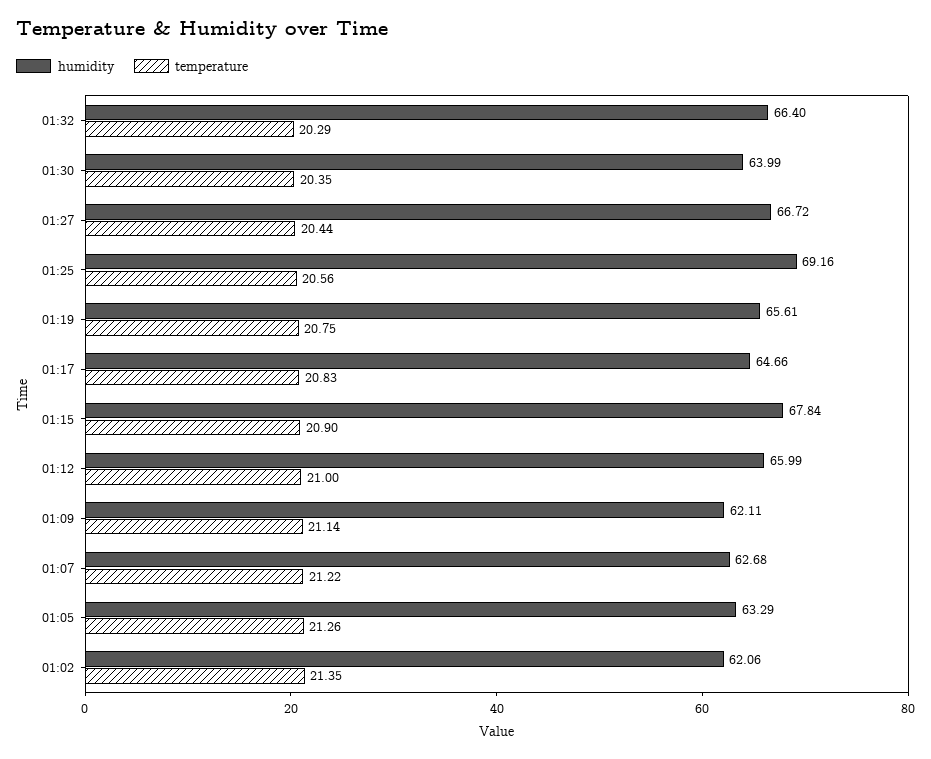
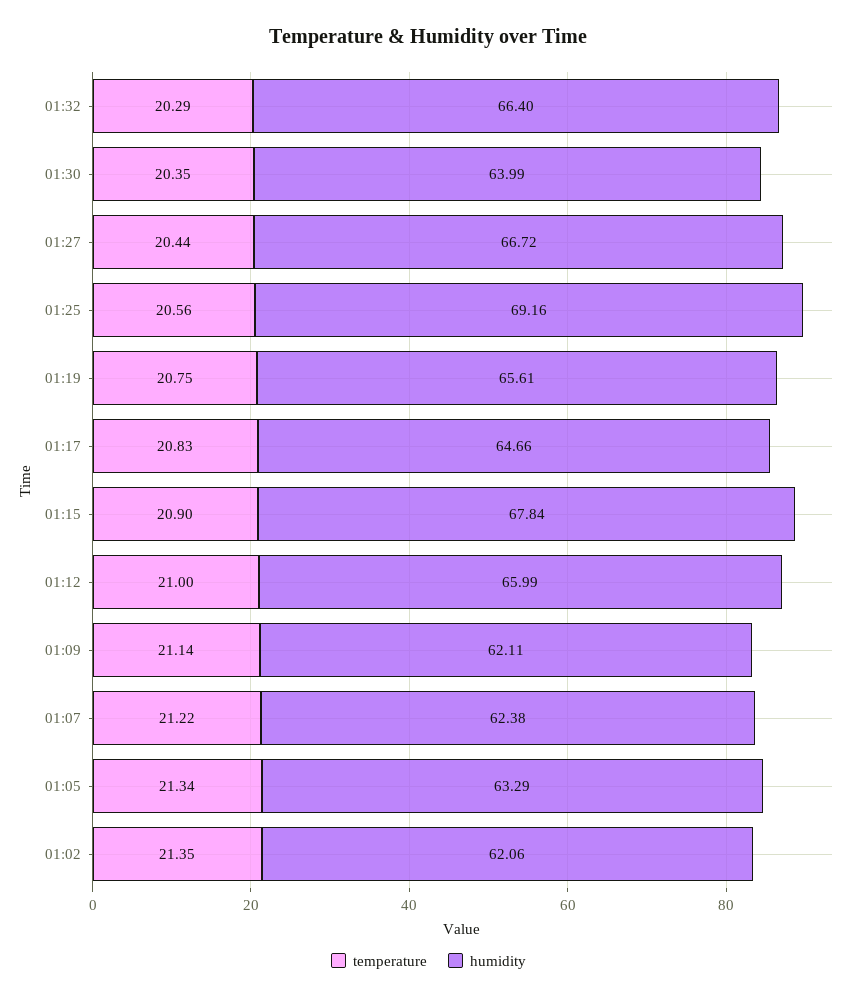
humidity, 01:07: 62.68 -> 62.38
temperature, 01:05: 21.26 -> 21.34

